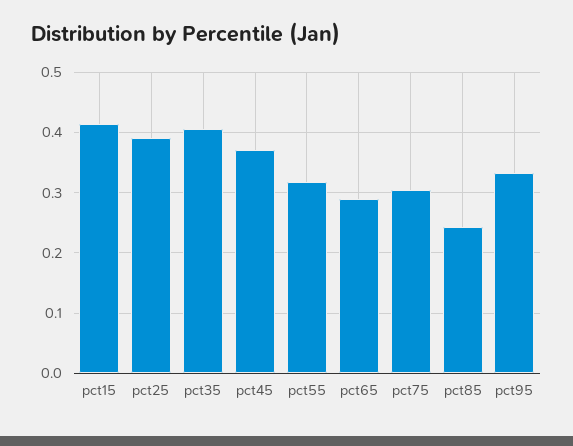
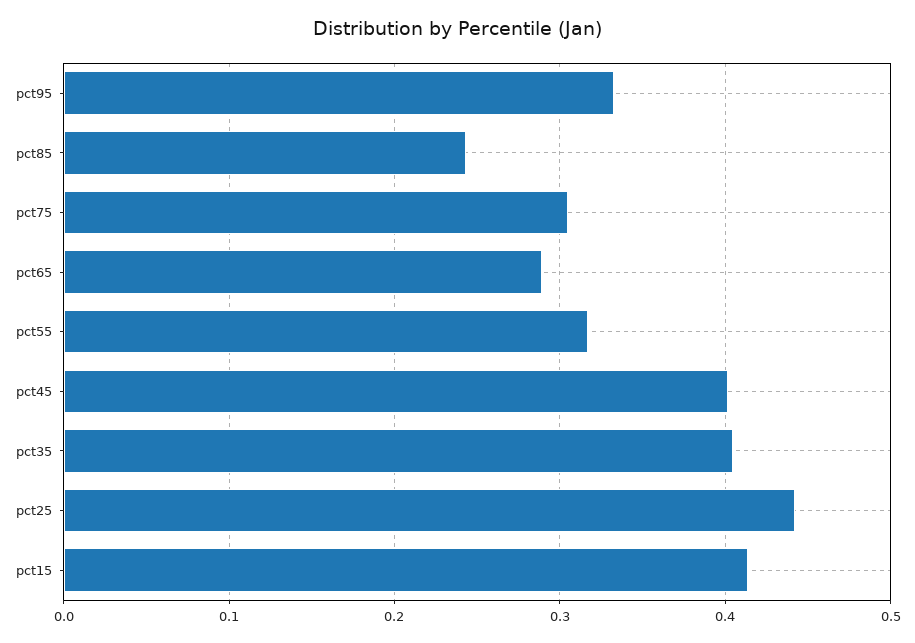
pct25: 0.39 -> 0.44
pct45: 0.37 -> 0.4

